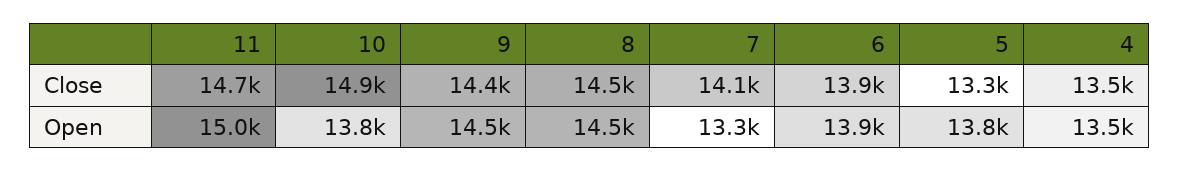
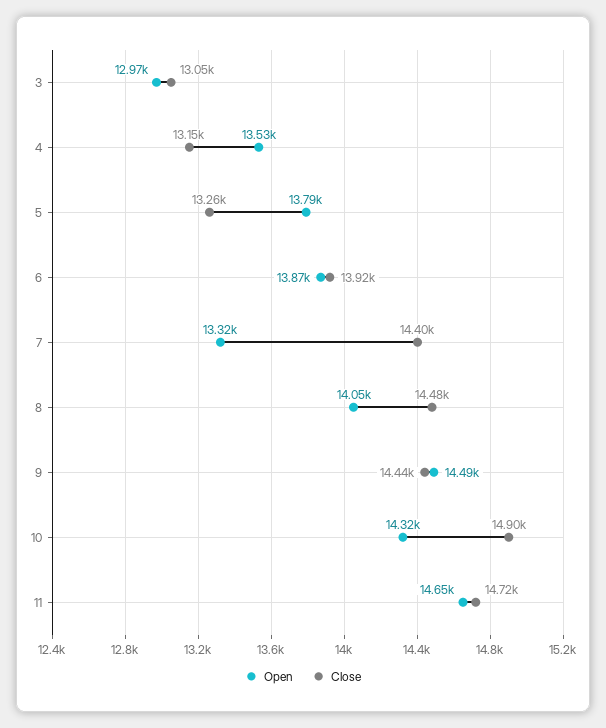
Close, 7: 14100 -> 14400
Close, 4: 13500 -> 13150
Open, 11: 15000 -> 14650
Open, 10: 13800 -> 14320
Open, 8: 14500 -> 14050
Open, 3: none -> 12970
Close, 3: none -> 13050

